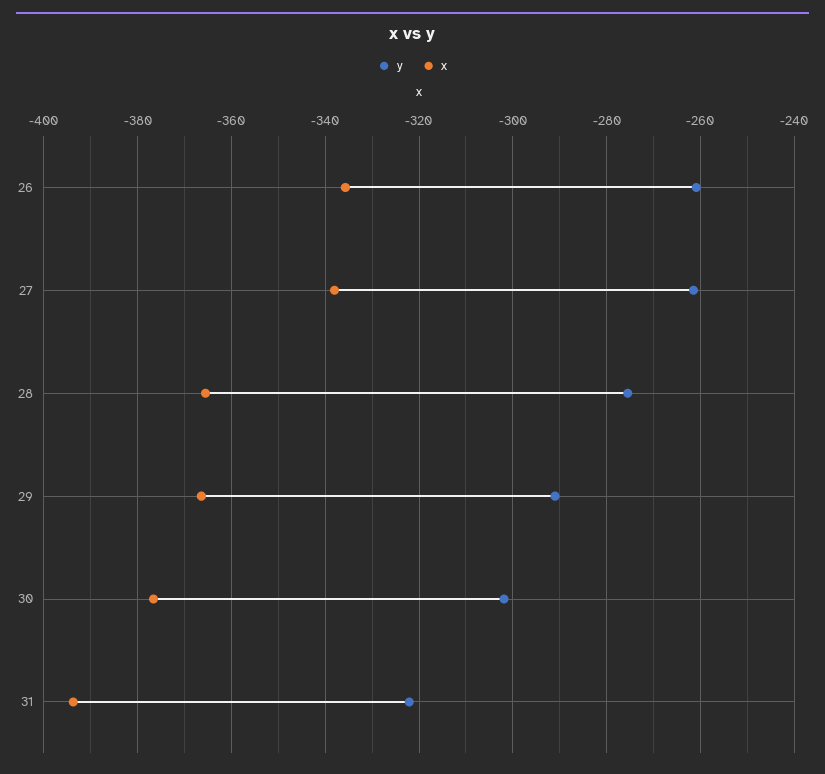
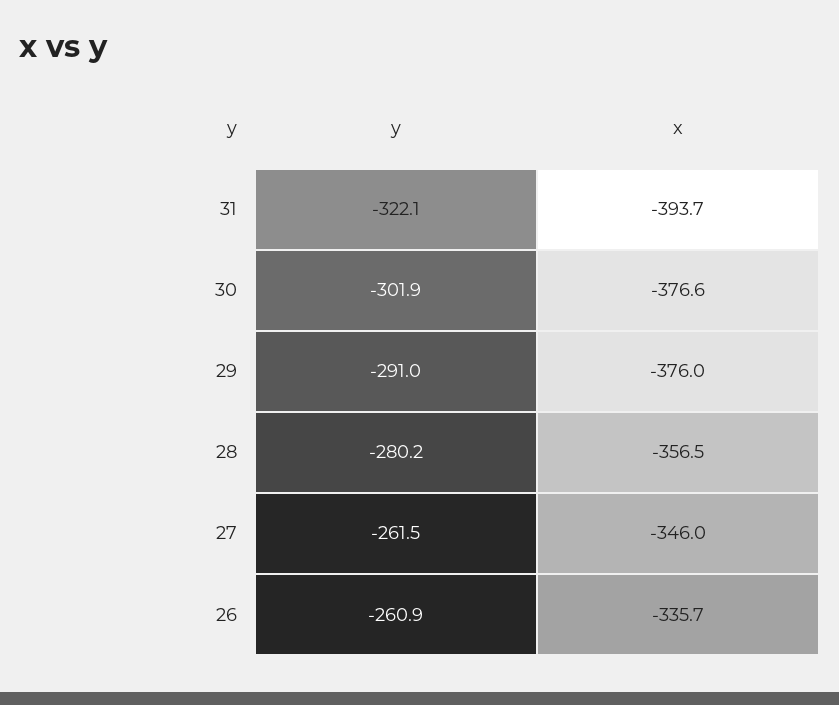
x, 27: -338 -> -346
y, 28: -276 -> -280.2
x, 28: -366 -> -356.5
x, 29: -366 -> -376

